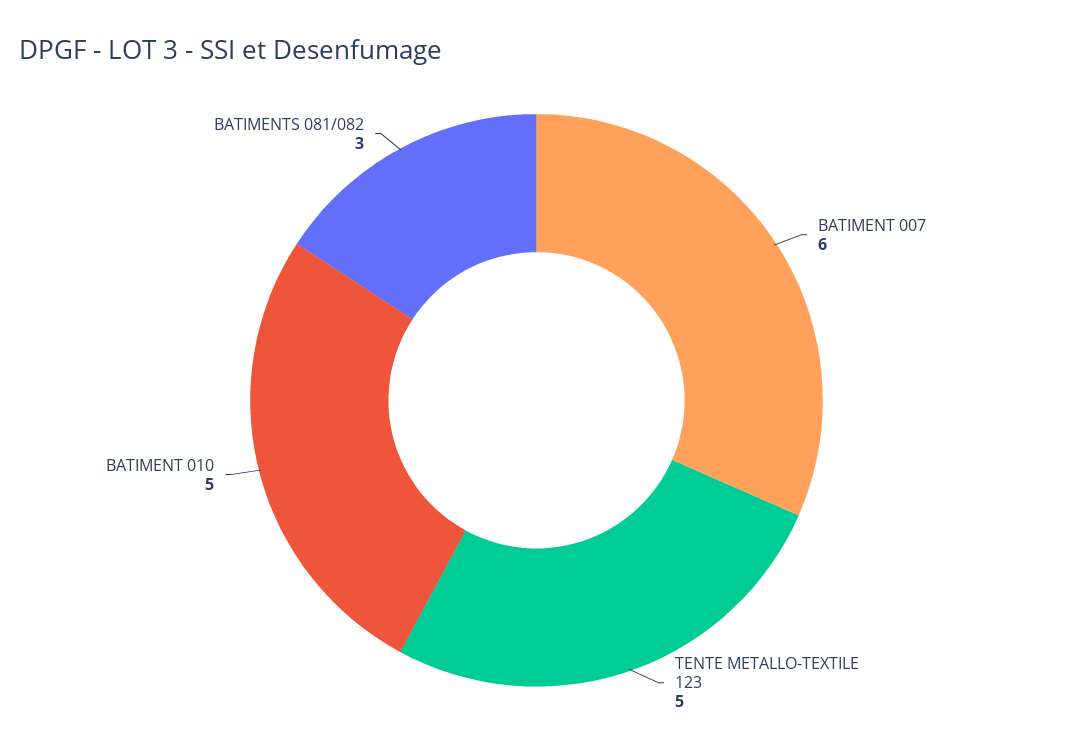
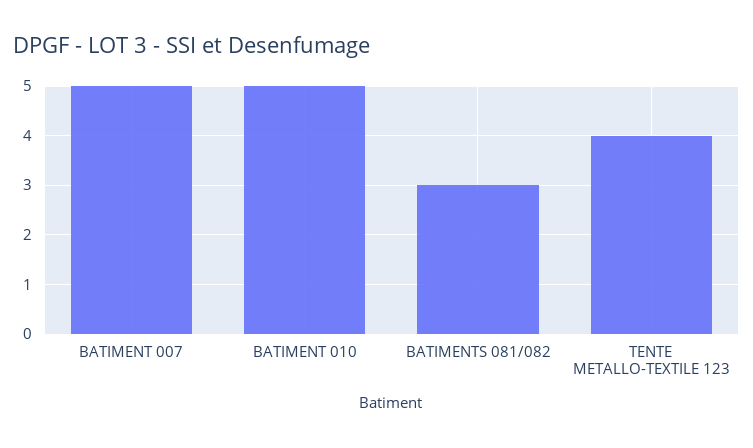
BATIMENT 007: 6 -> 5
TENTE METALLO-TEXTILE 123: 5 -> 4

